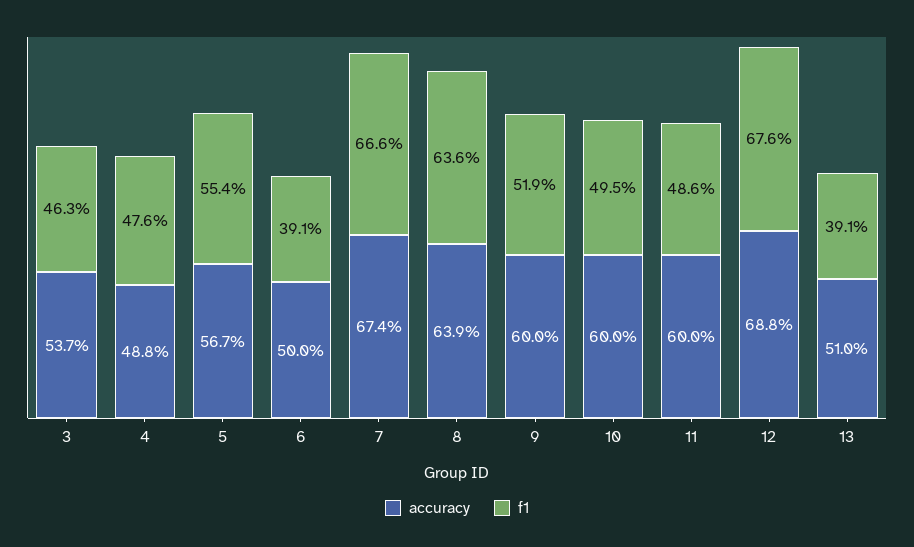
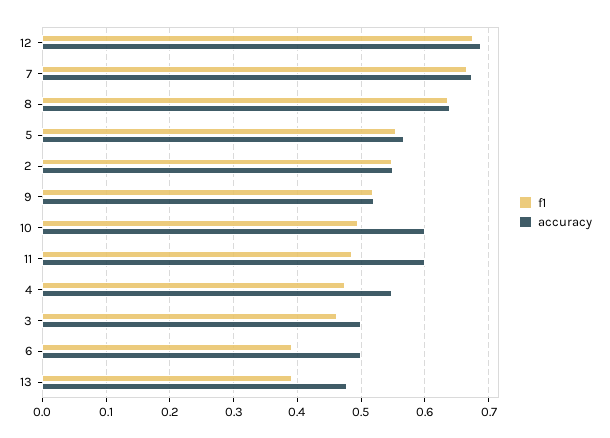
accuracy, 3: 0.537 -> 0.5
accuracy, 4: 0.488 -> 0.55
accuracy, 9: 0.6 -> 0.52
accuracy, 13: 0.51 -> 0.48
f1, 2: none -> 0.55
accuracy, 2: none -> 0.55

